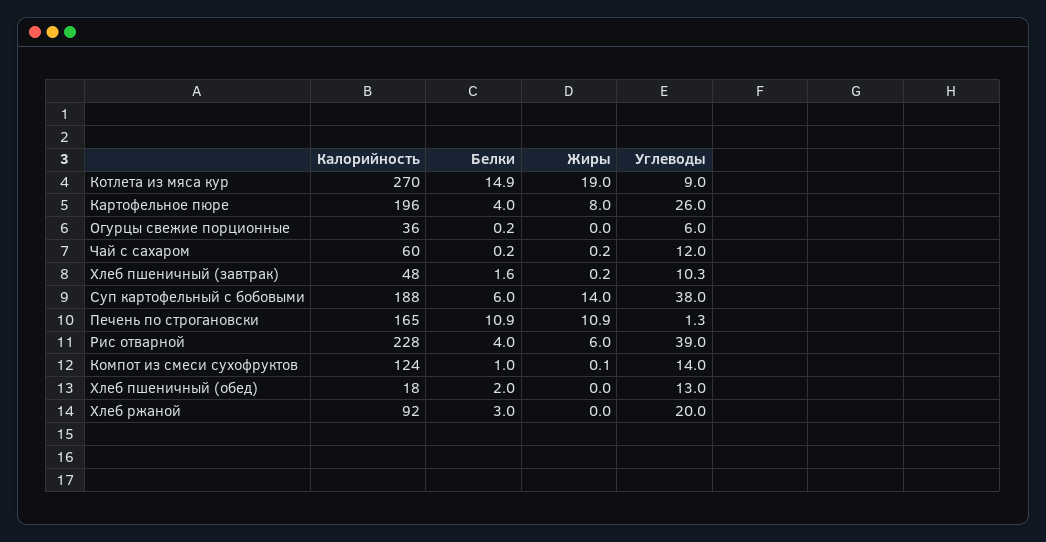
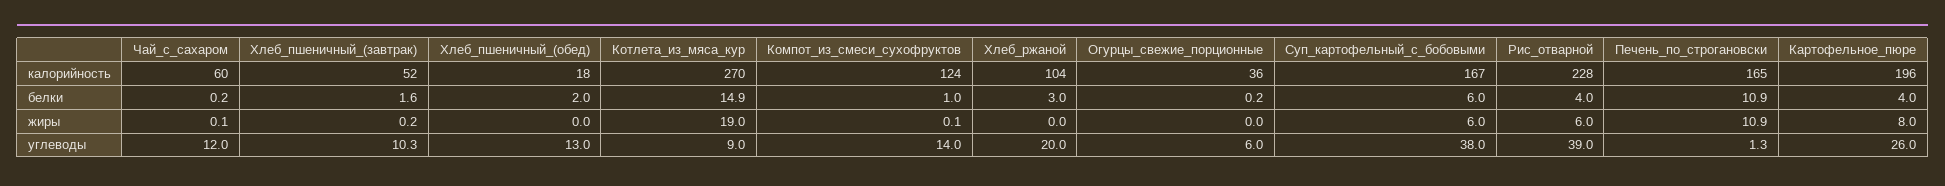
Жиры, Чай с сахаром: 0.2 -> 0.1
Калорийность, Хлеб пшеничный (завтрак): 48 -> 52
Калорийность, Суп картофельный с бобовыми: 188 -> 167
Жиры, Суп картофельный с бобовыми: 14 -> 6
Калорийность, Хлеб ржаной: 92 -> 104

